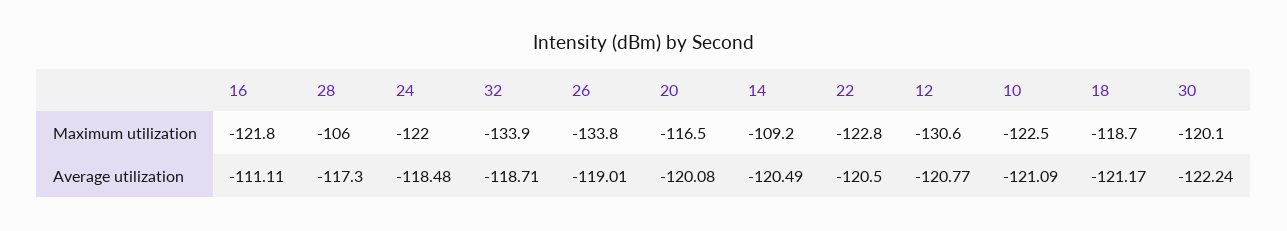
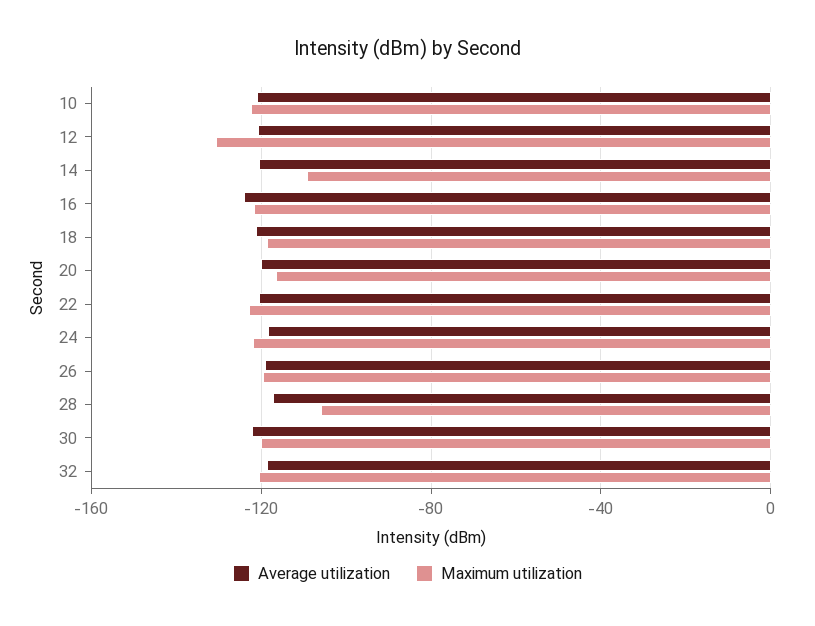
Maximum utilization, 32: -133.9 -> -120
Maximum utilization, 26: -133.8 -> -120
Average utilization, 16: -111.11 -> -125

